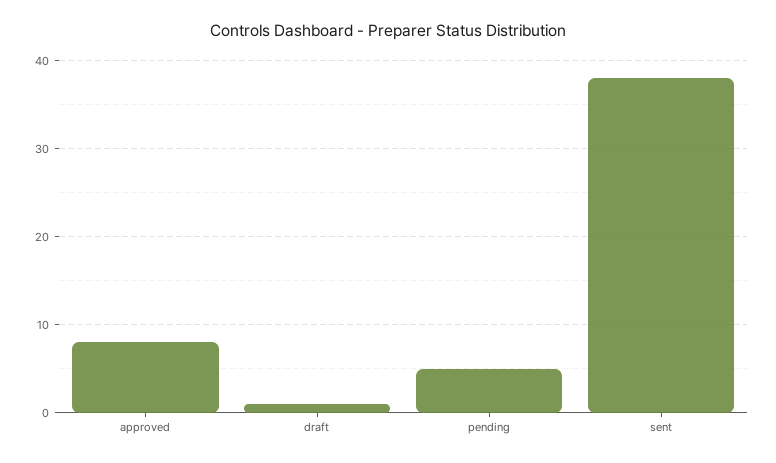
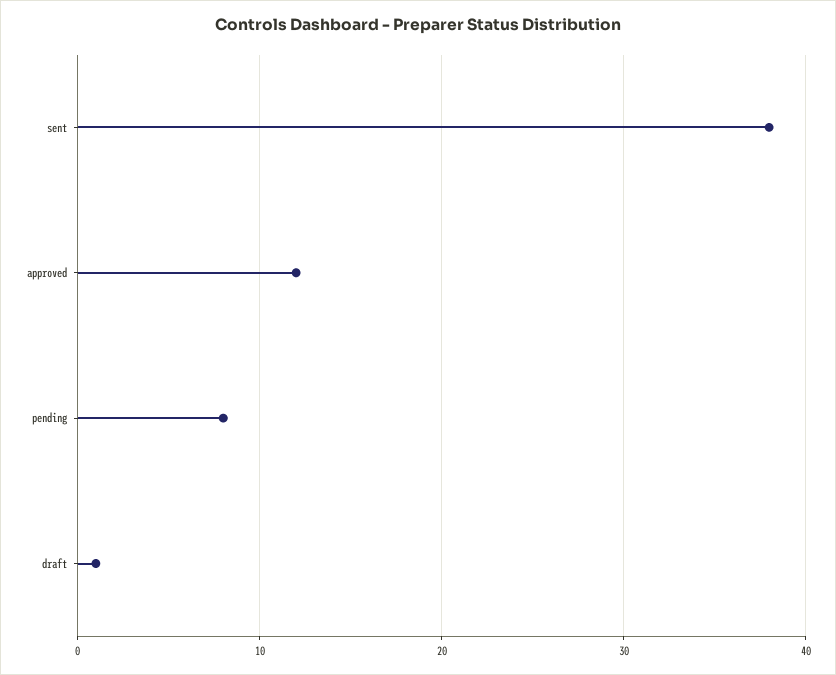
approved: 8 -> 12
pending: 5 -> 8

